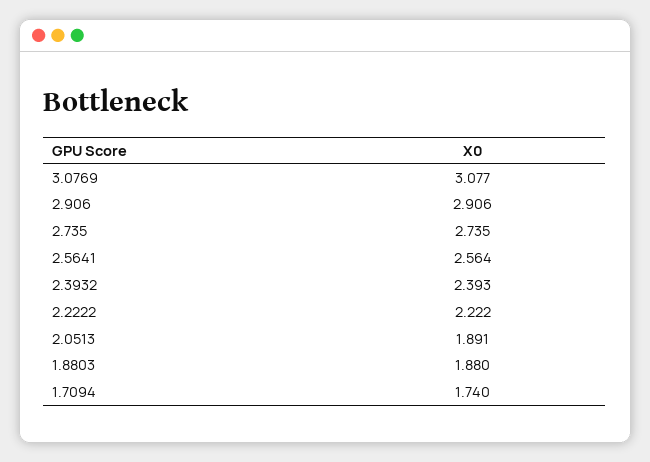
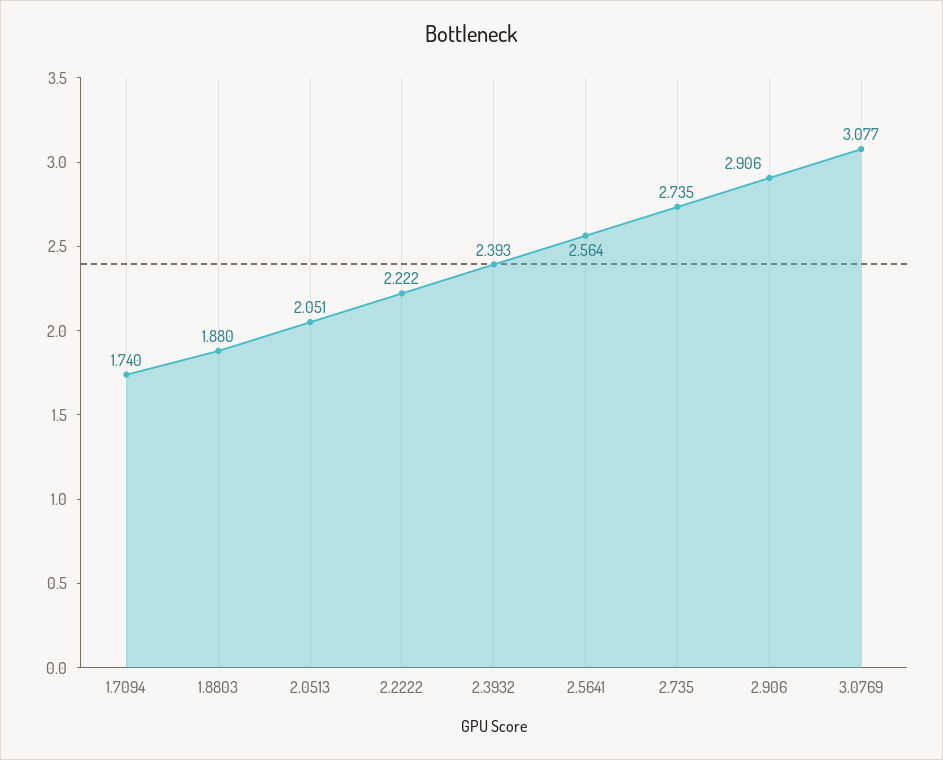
2.0513: 1.891 -> 2.051

